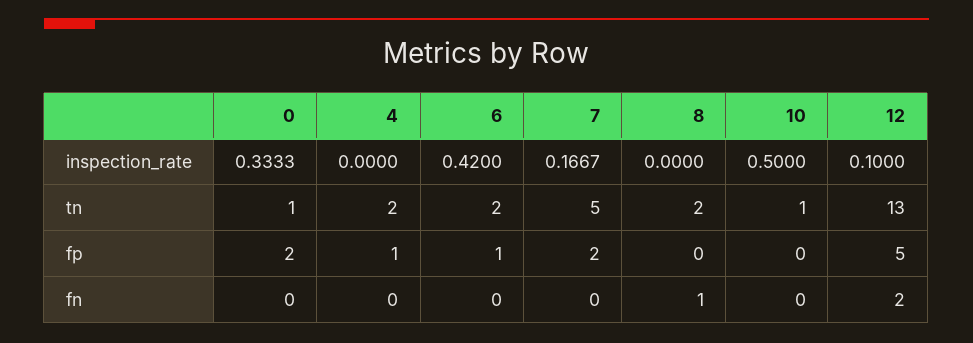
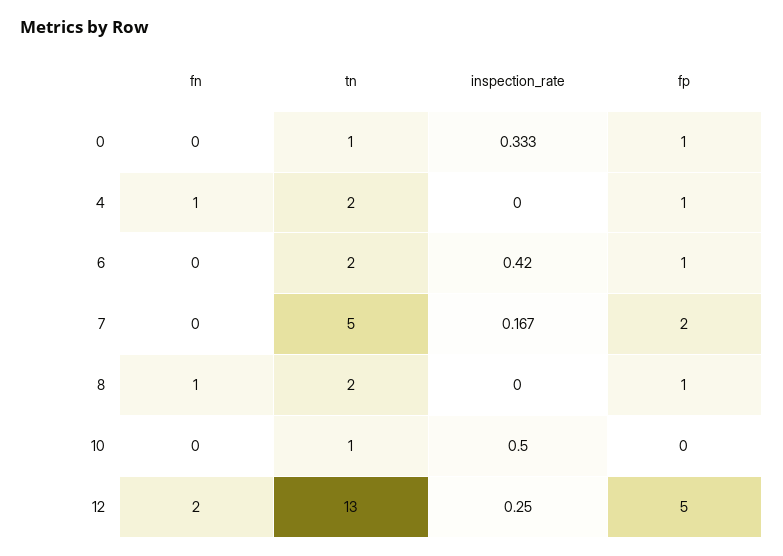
12, inspection_rate: 0.1 -> 0.25
0, fp: 2 -> 1
8, fp: 0 -> 1
4, fn: 0 -> 1

